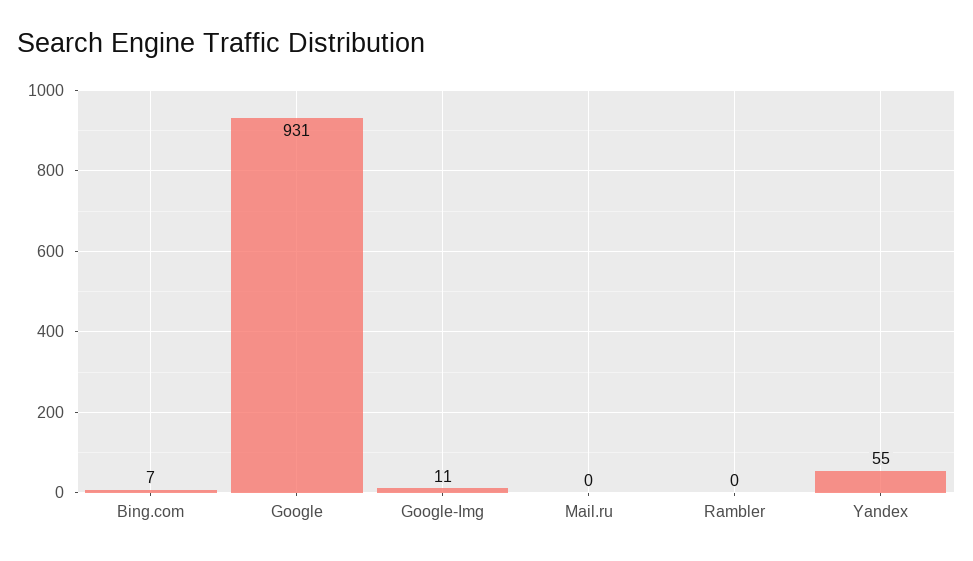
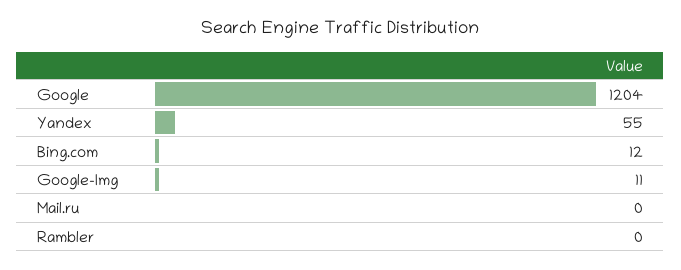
Bing.com: 7 -> 12
Google: 931 -> 1204

